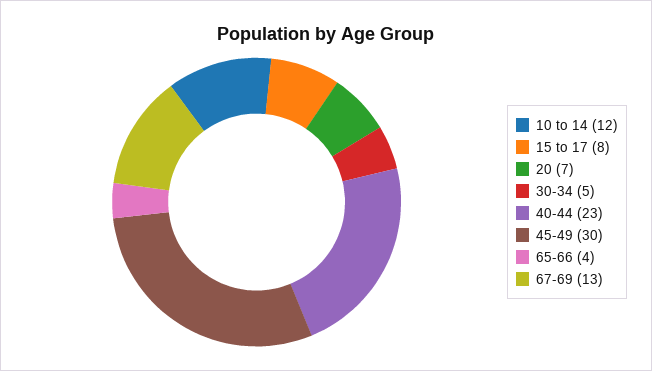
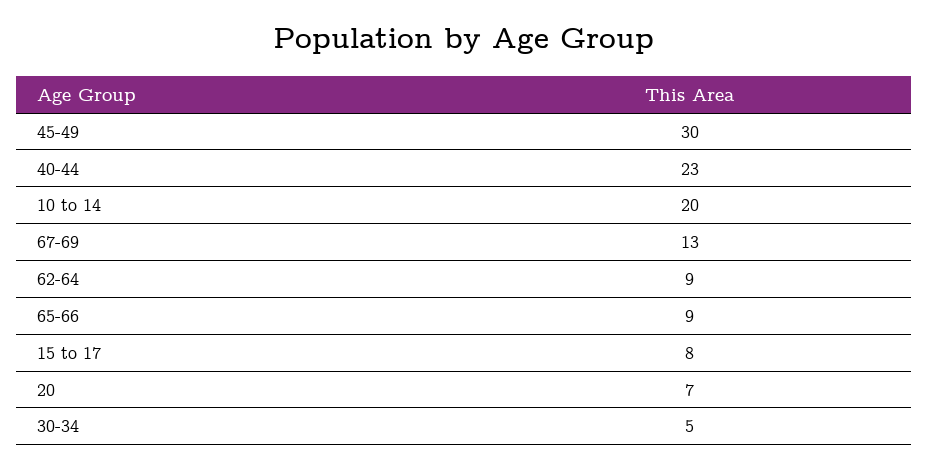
10 to 14: 12 -> 20
65-66: 4 -> 9
62-64: none -> 9

